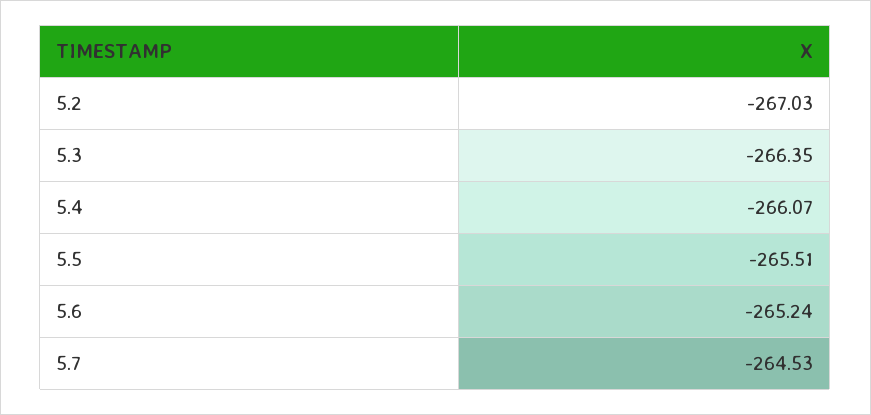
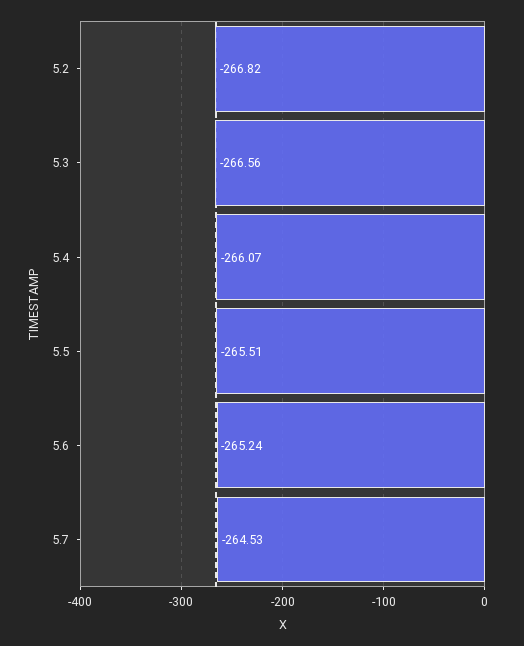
5.2: -267.03 -> -266.82
5.3: -266.35 -> -266.56

